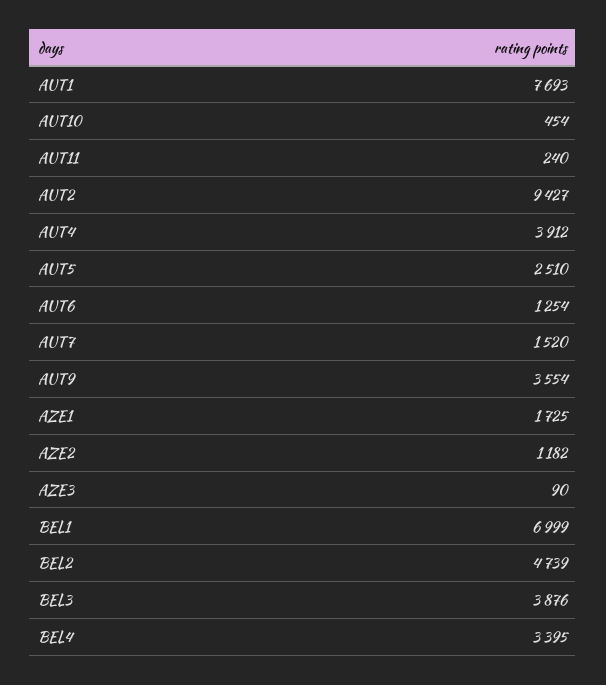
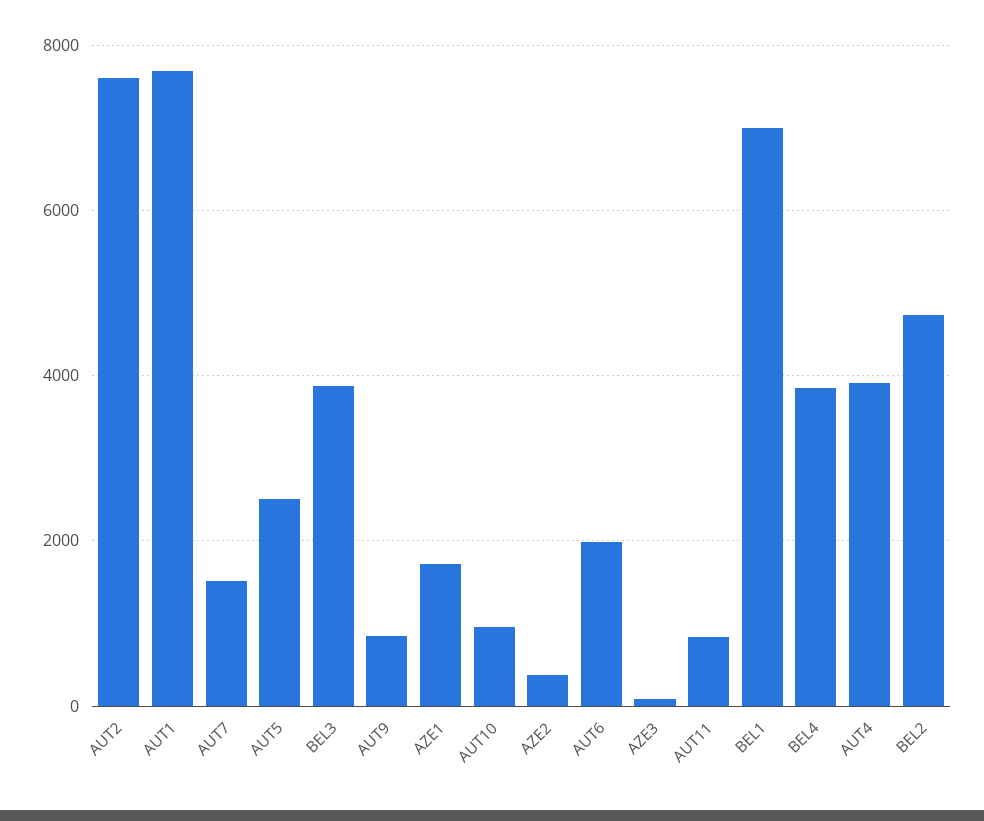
AUT10: 454 -> 1000
AUT11: 240 -> 800
AUT2: 9427 -> 7600
AUT6: 1254 -> 2000
AUT9: 3554 -> 800
AZE2: 1182 -> 400
BEL4: 3395 -> 3800

